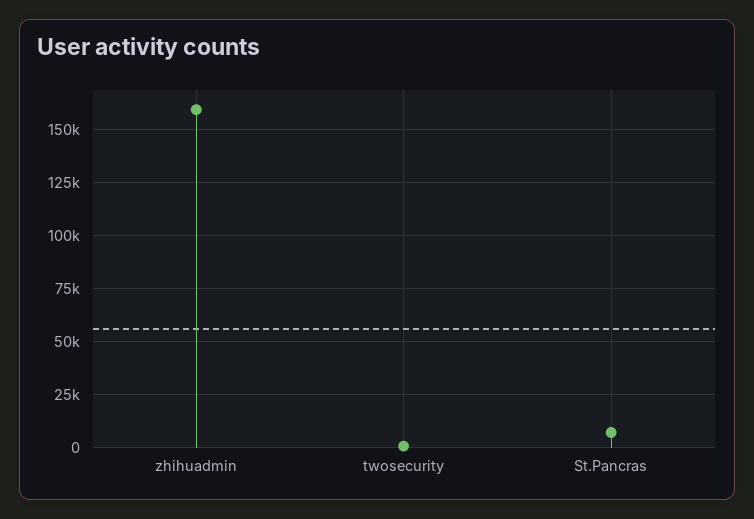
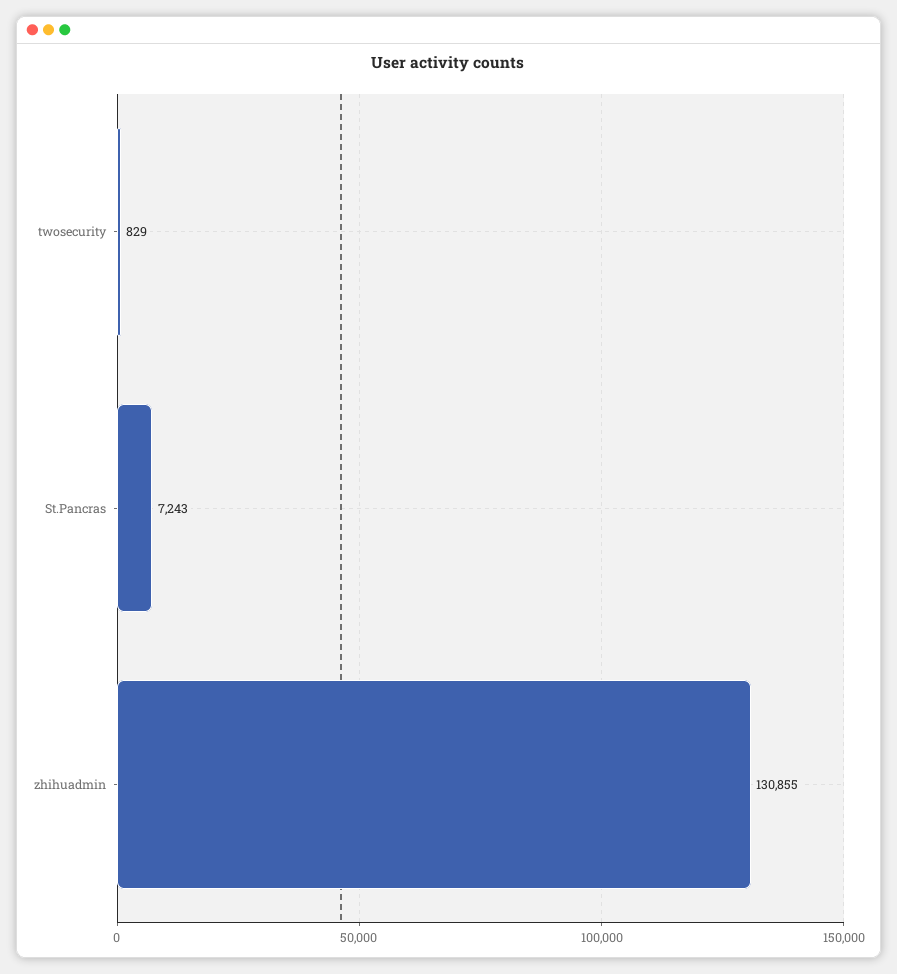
zhihuadmin: 160000 -> 130855

